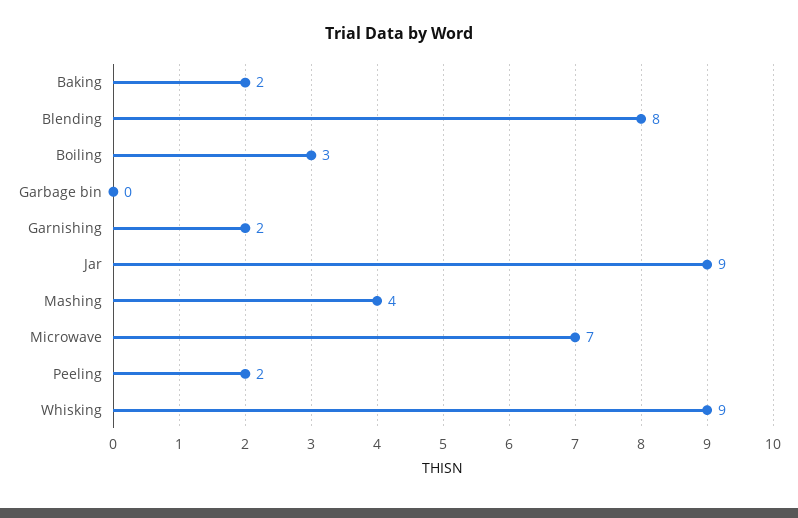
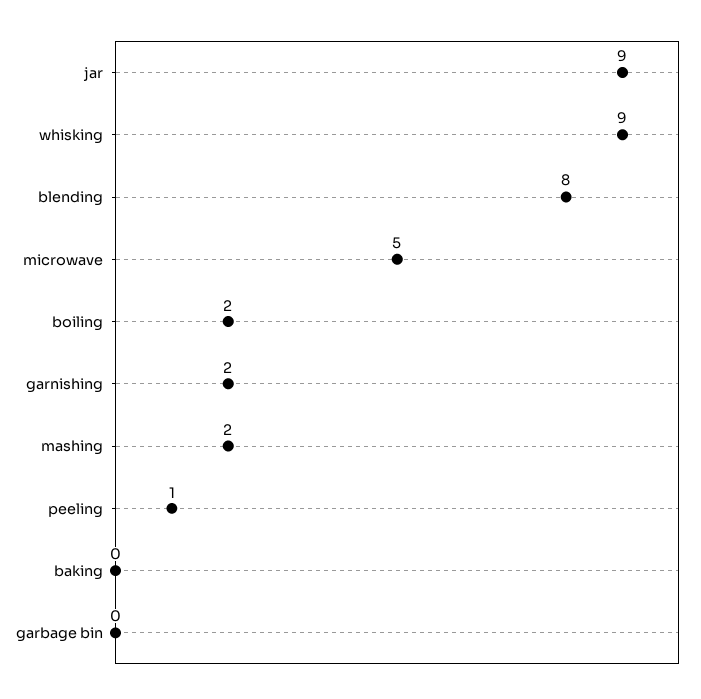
Baking: 2 -> 0
Boiling: 3 -> 2
Mashing: 4 -> 2
Microwave: 7 -> 5
Peeling: 2 -> 1

